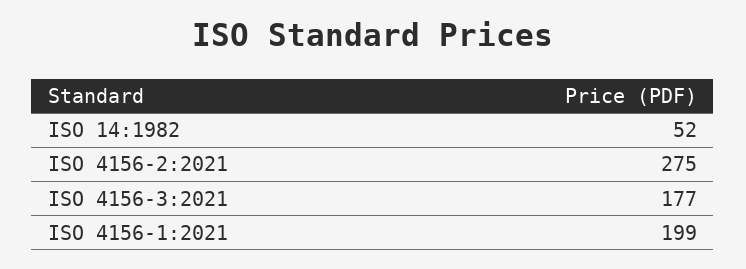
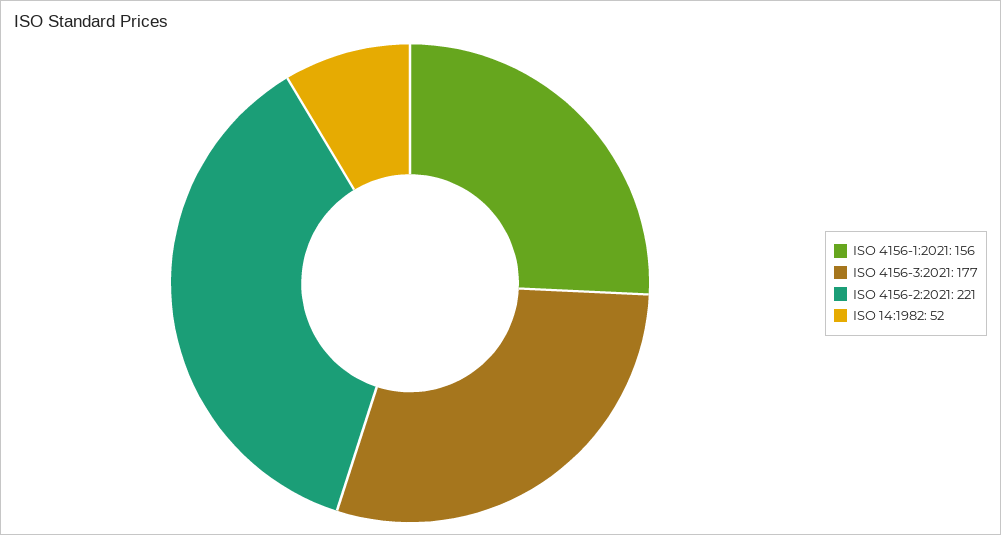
ISO 4156-2:2021: 275 -> 221
ISO 4156-1:2021: 199 -> 156

